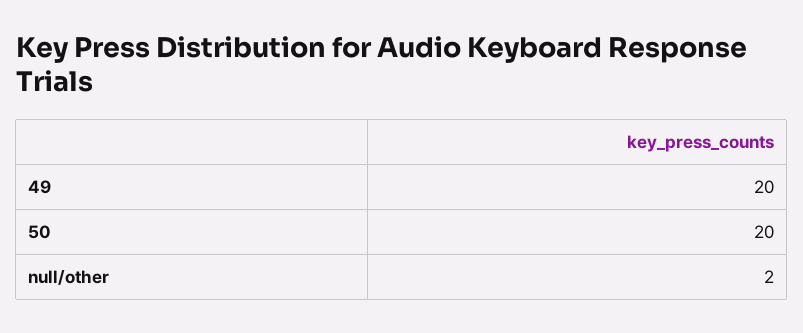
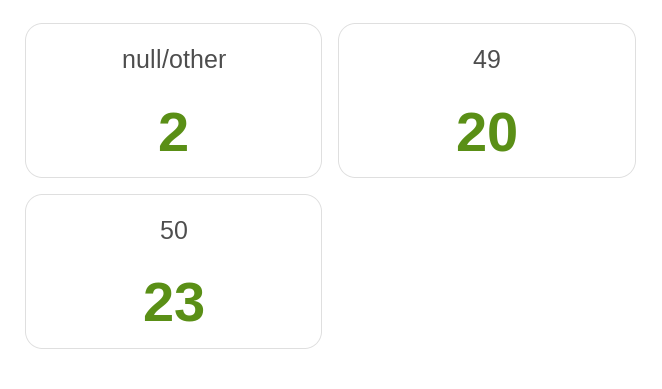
50: 20 -> 23

